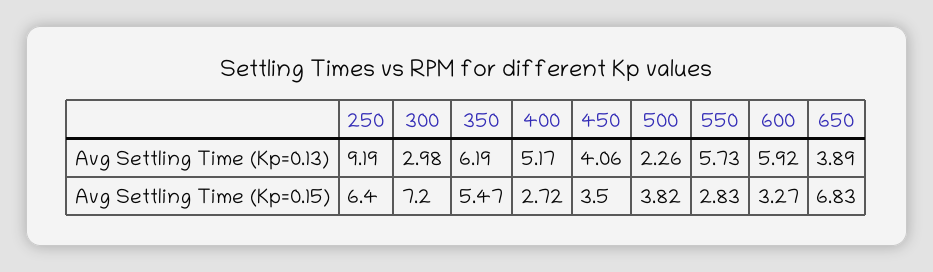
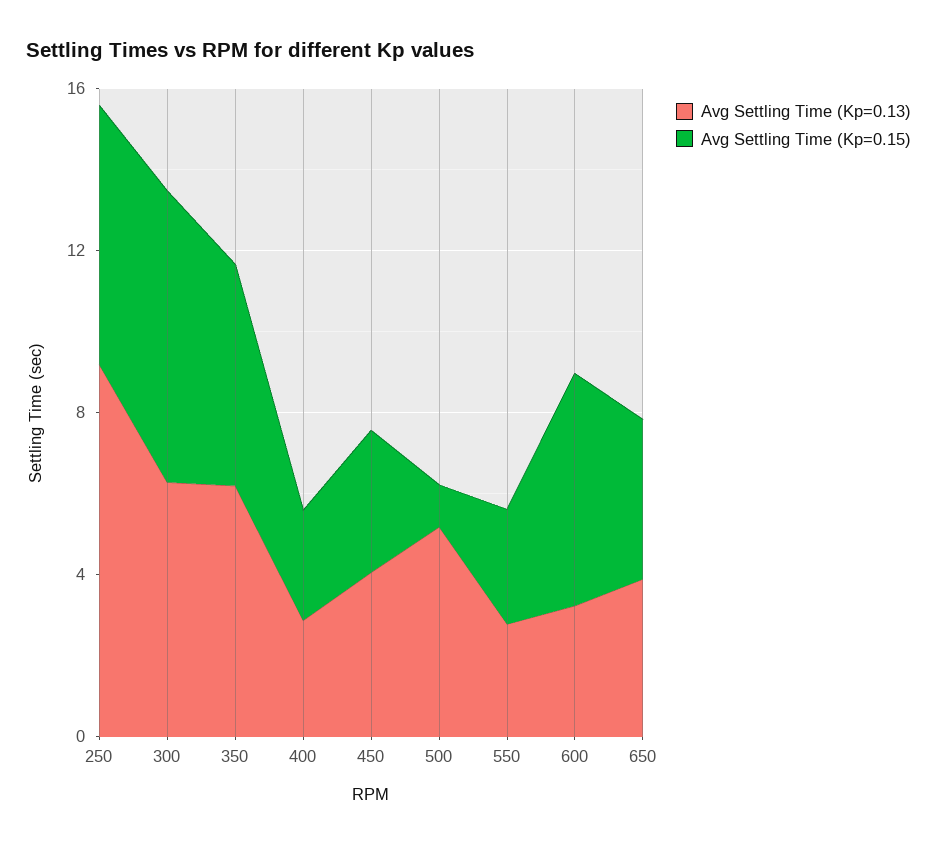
Avg Settling Time (Kp=0.13), 300: 2.98 -> 6
Avg Settling Time (Kp=0.13), 400: 5.17 -> 3
Avg Settling Time (Kp=0.13), 500: 2.26 -> 5
Avg Settling Time (Kp=0.13), 550: 5.73 -> 3
Avg Settling Time (Kp=0.13), 600: 5.92 -> 3
Avg Settling Time (Kp=0.15), 500: 3.82 -> 1
Avg Settling Time (Kp=0.15), 600: 3.27 -> 6
Avg Settling Time (Kp=0.15), 650: 6.83 -> 4

